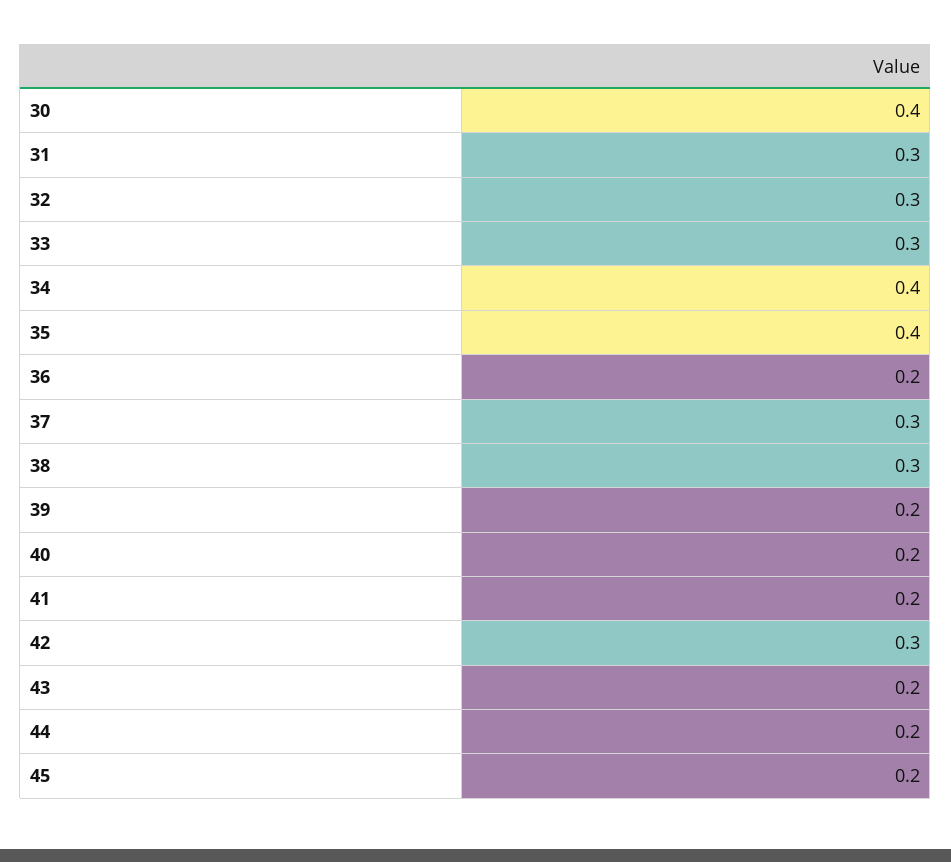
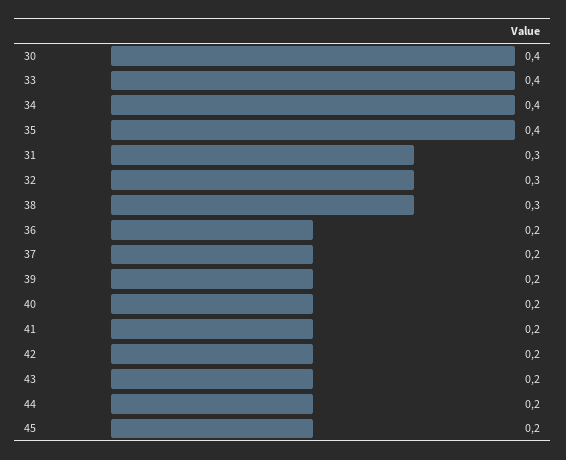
33: 0.3 -> 0.4
37: 0.3 -> 0.2
42: 0.3 -> 0.2

